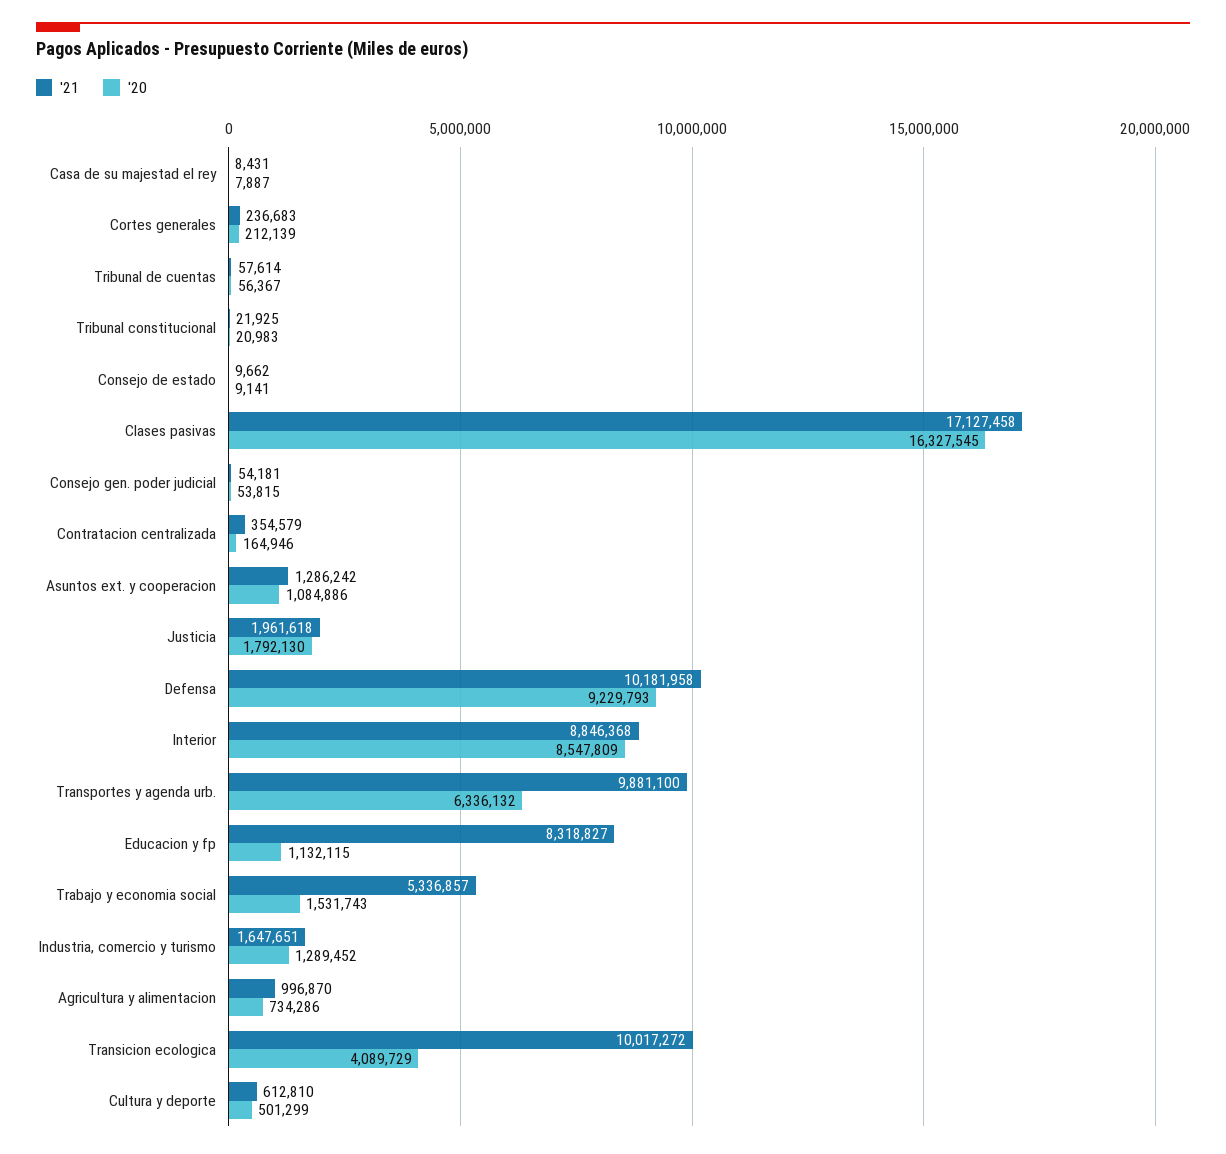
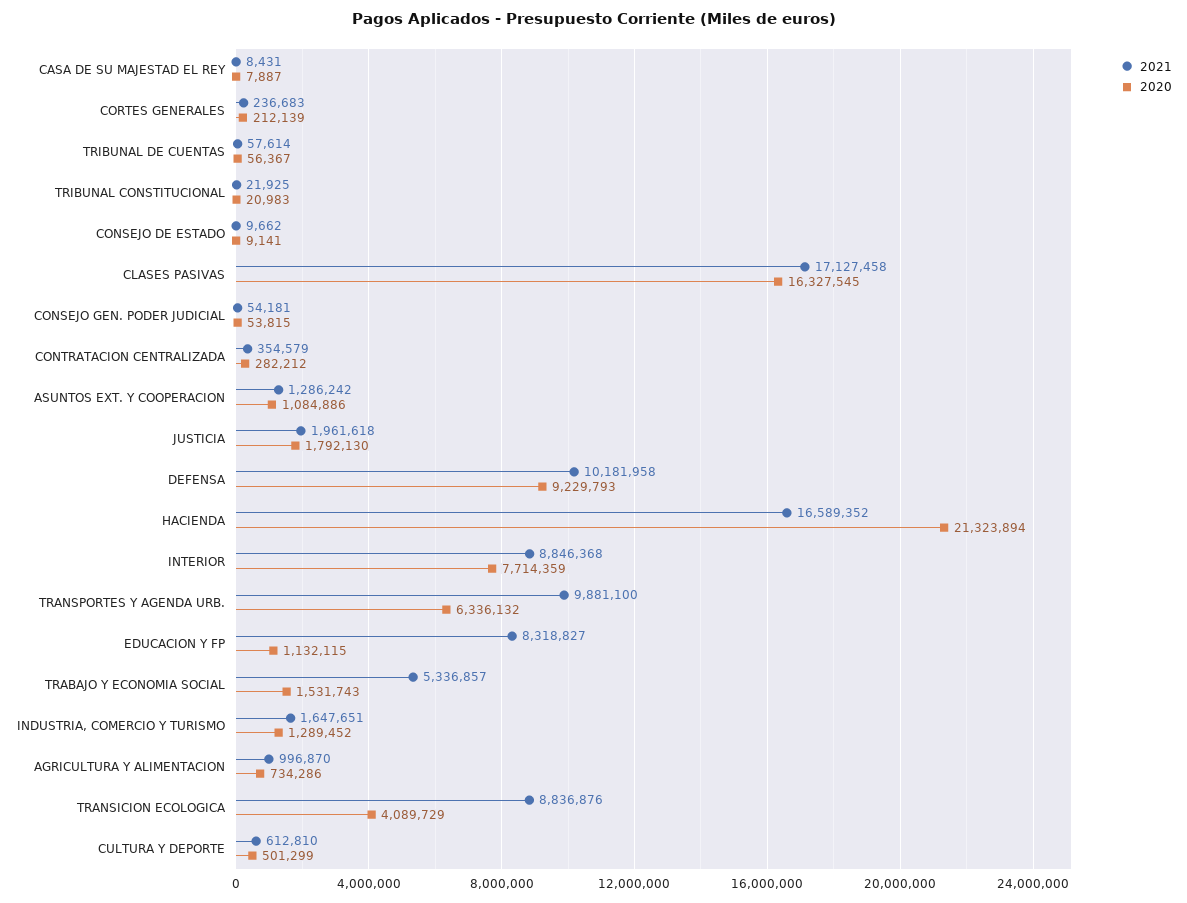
'20, Contratacion centralizada: 164946 -> 282212
'20, Interior: 8547809 -> 7714359
'21, Transicion ecologica: 10017272 -> 8836876
'21, HACIENDA: none -> 16589352
'20, HACIENDA: none -> 21323894

